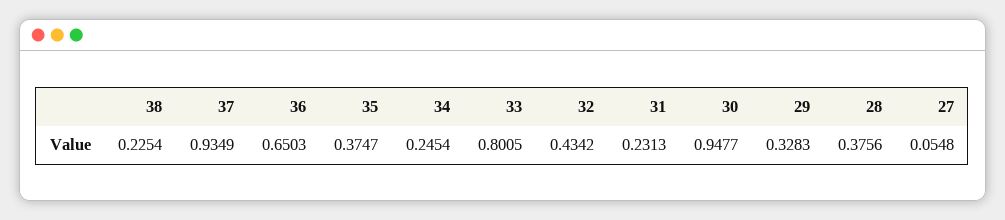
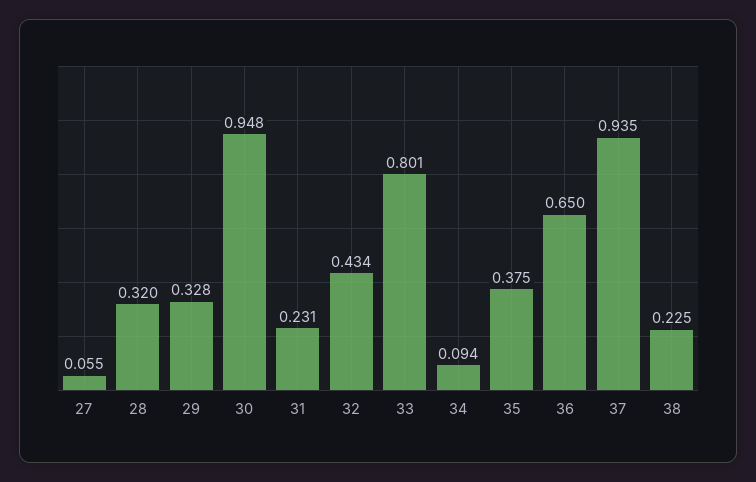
34: 0.2454 -> 0.094
28: 0.3756 -> 0.32

